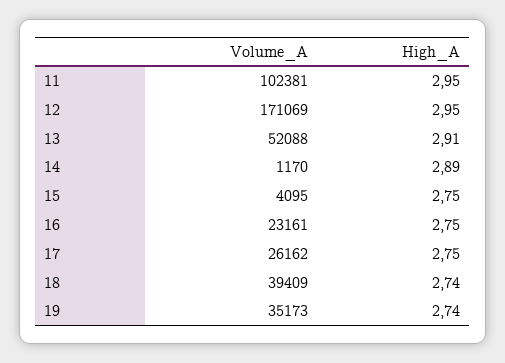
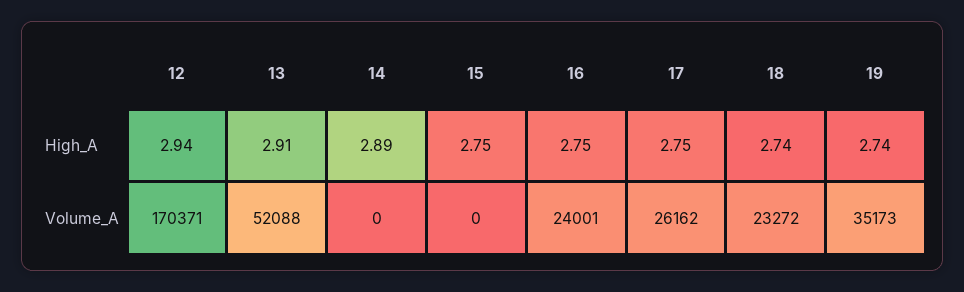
Volume_A, 11: 102381 -> none
High_A, 11: 2.95 -> none
Volume_A, 12: 171069 -> 170371
High_A, 12: 2.95 -> 2.94
Volume_A, 14: 1170 -> 0
Volume_A, 15: 4095 -> 0
Volume_A, 16: 23161 -> 24001
Volume_A, 18: 39409 -> 23272

